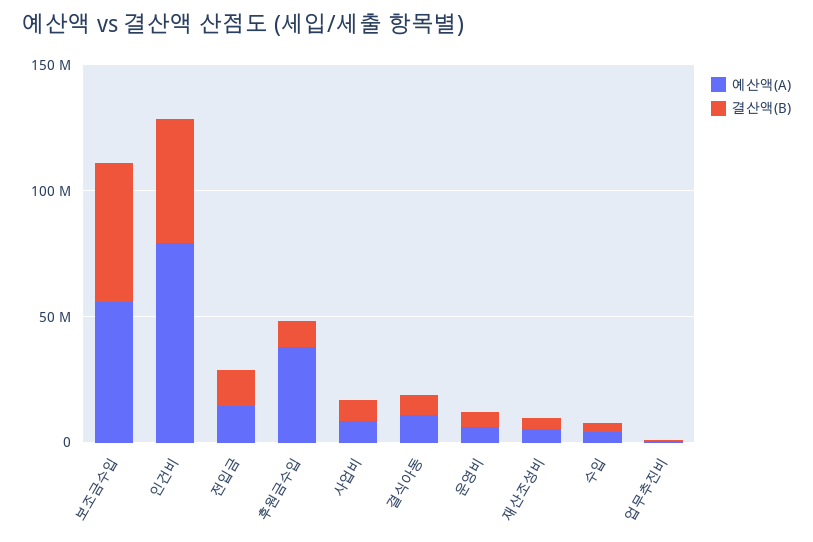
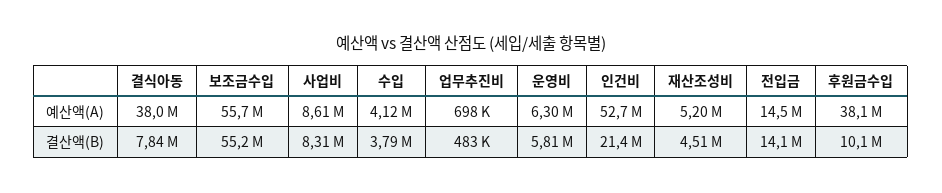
예산액(A), 인건비: 80000000 -> 52700000
결산액(B), 인건비: 50000000 -> 21400000
예산액(A), 결식아동: 10000000 -> 38000000

